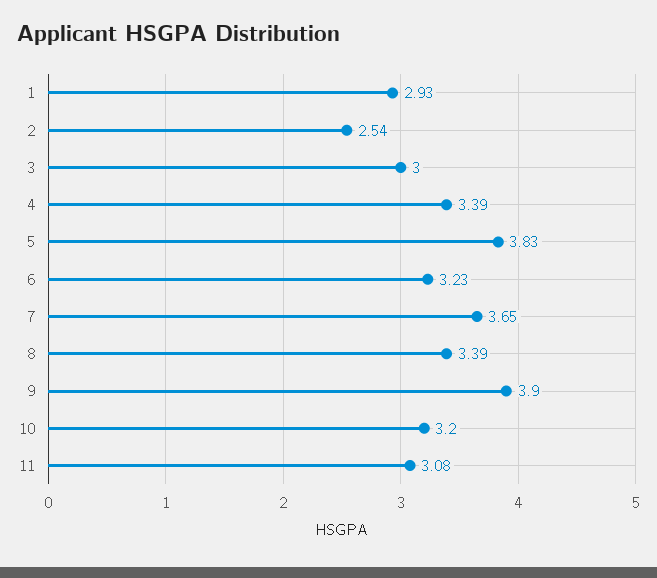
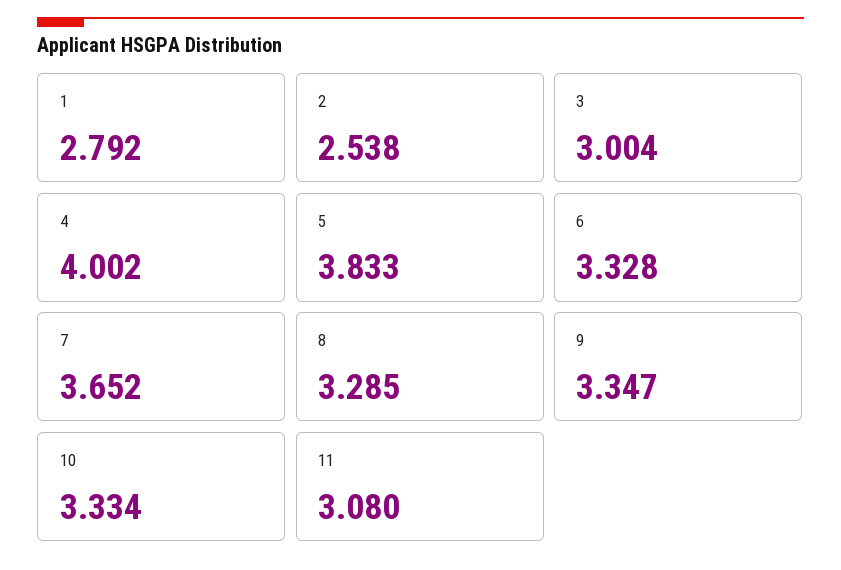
1: 2.93 -> 2.792
4: 3.39 -> 4.002
6: 3.23 -> 3.328
8: 3.39 -> 3.285
9: 3.9 -> 3.347
10: 3.2 -> 3.334

